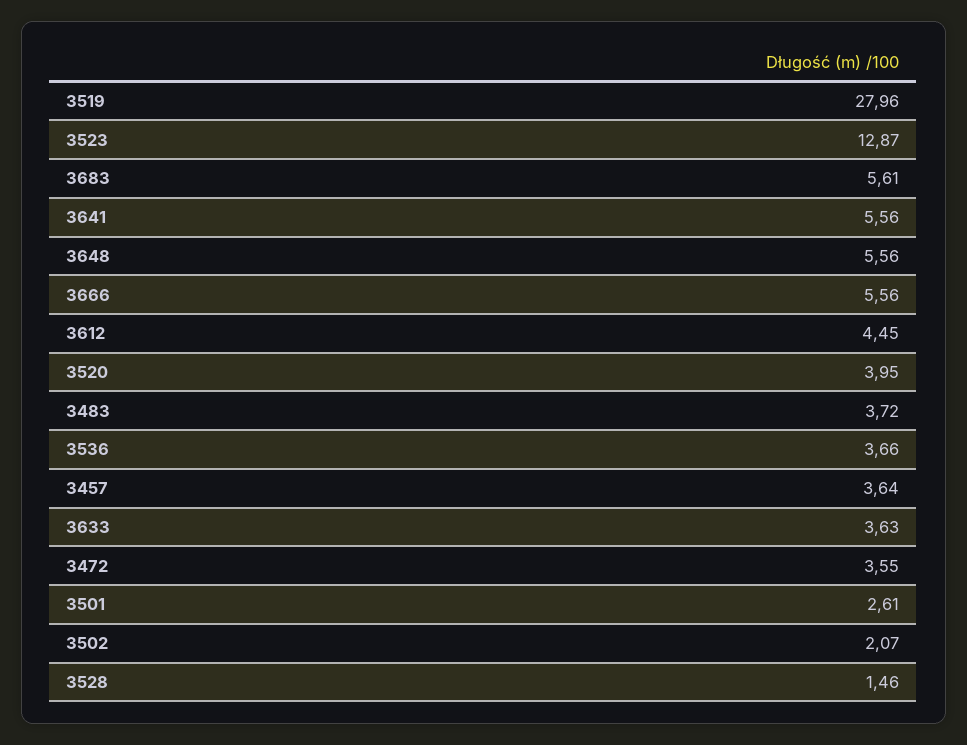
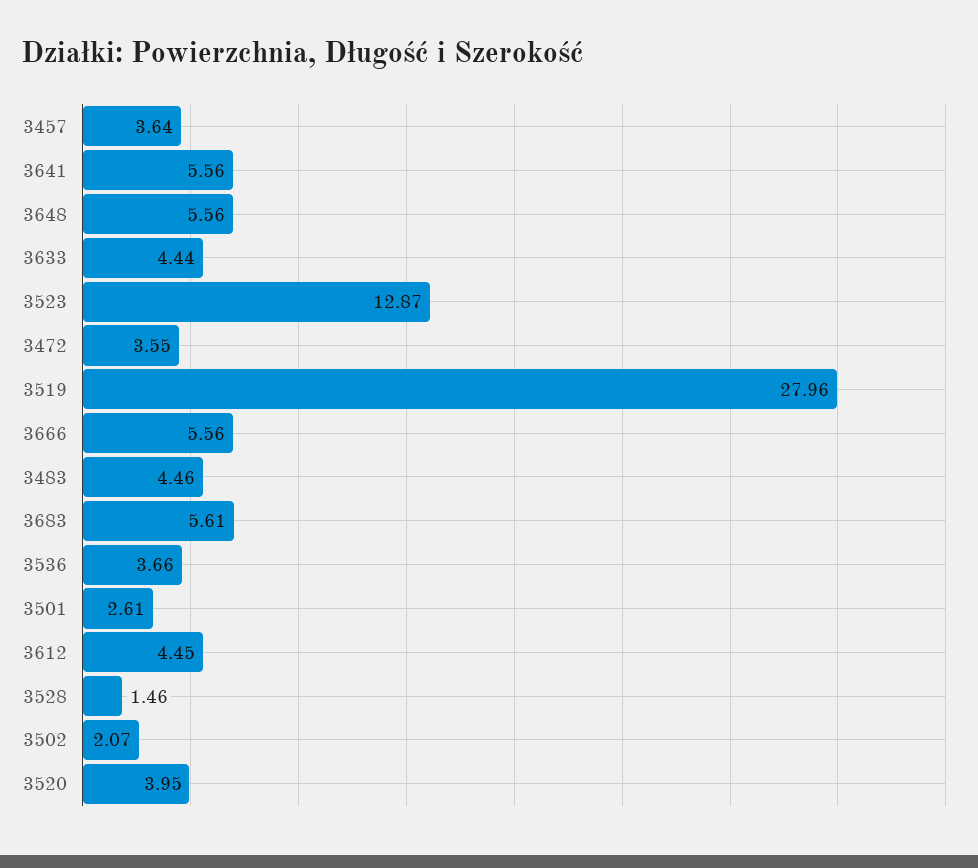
3483: 3.72 -> 4.46
3633: 3.63 -> 4.44

